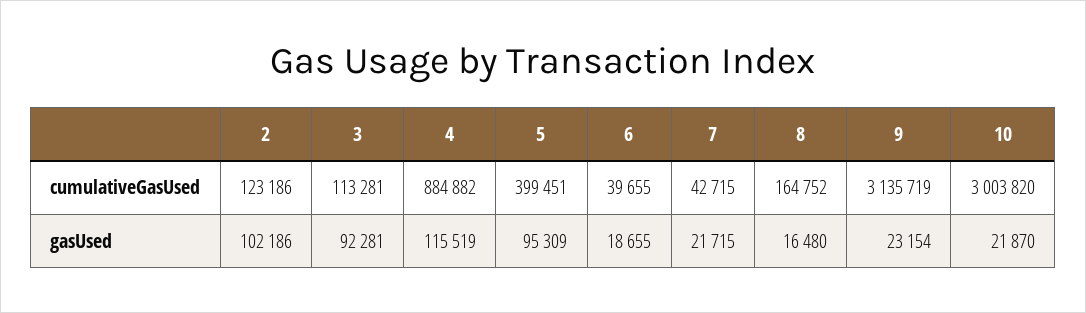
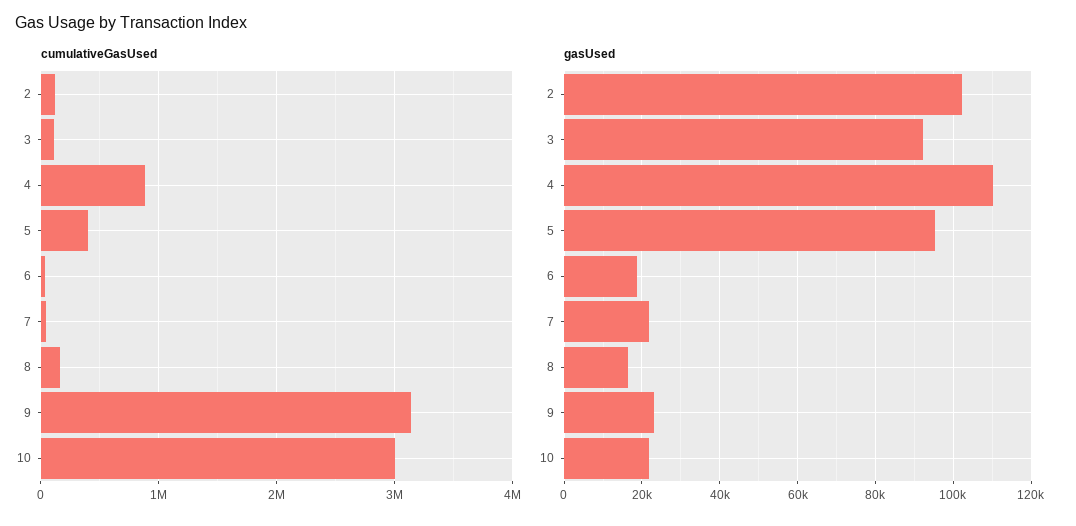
gasUsed, 4: 115519 -> 110000

